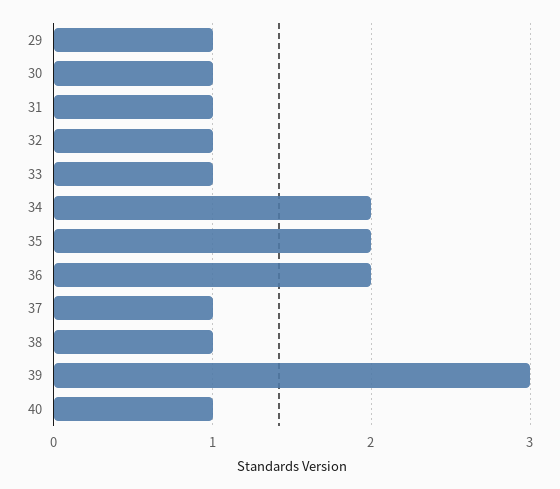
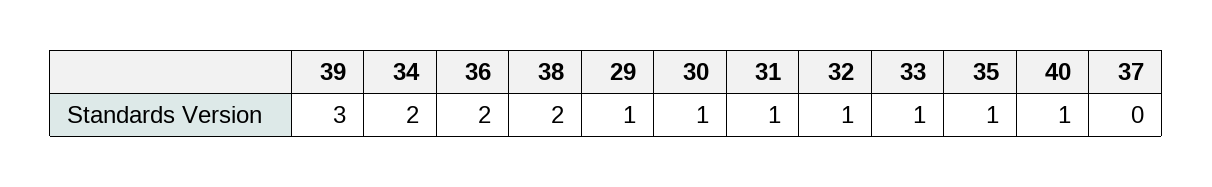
35: 2 -> 1
37: 1 -> 0
38: 1 -> 2

